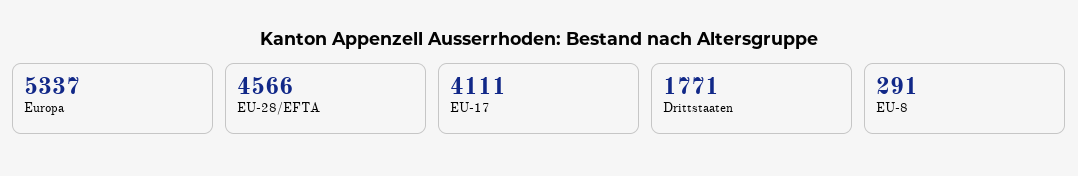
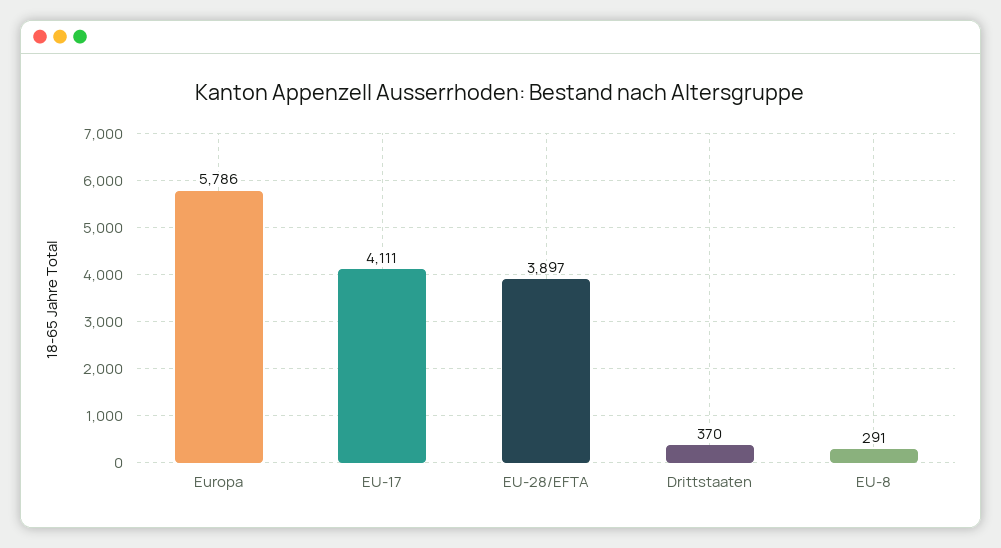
Europa: 5337 -> 5786
EU-28/EFTA: 4566 -> 3897
Drittstaaten: 1771 -> 370

